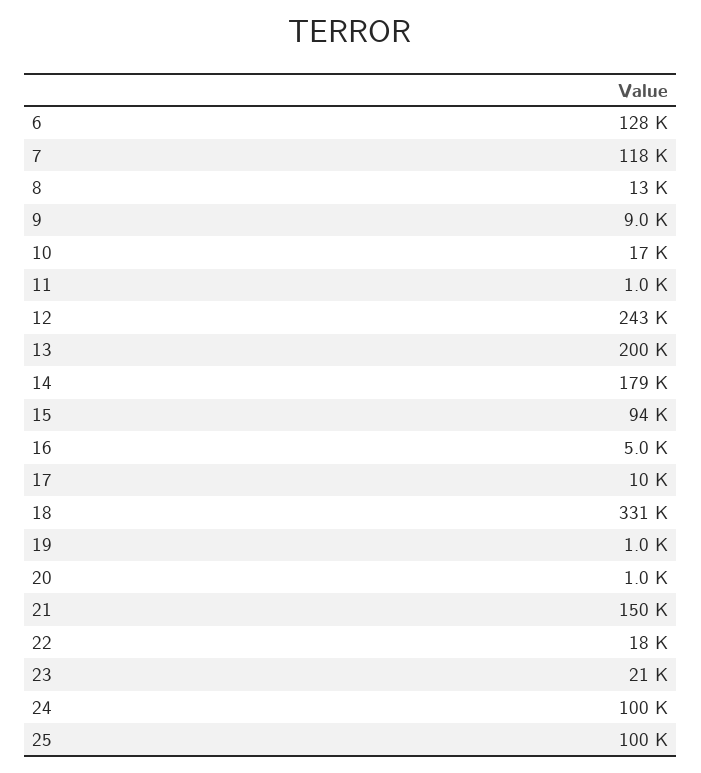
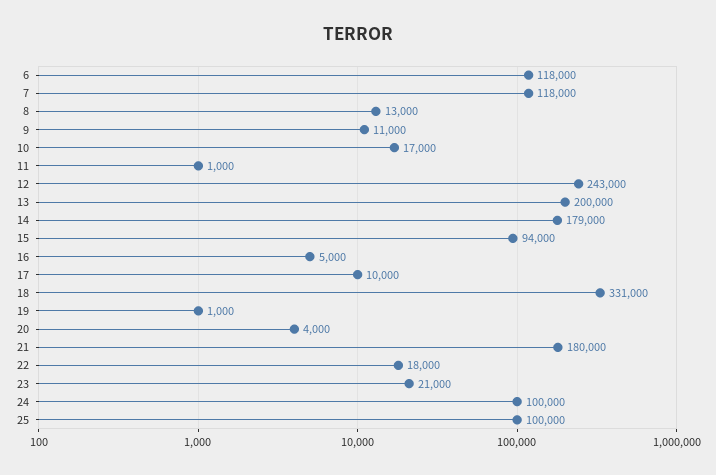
6: 128000 -> 118000
9: 9000 -> 11000
20: 1000 -> 4000
21: 150000 -> 180000

